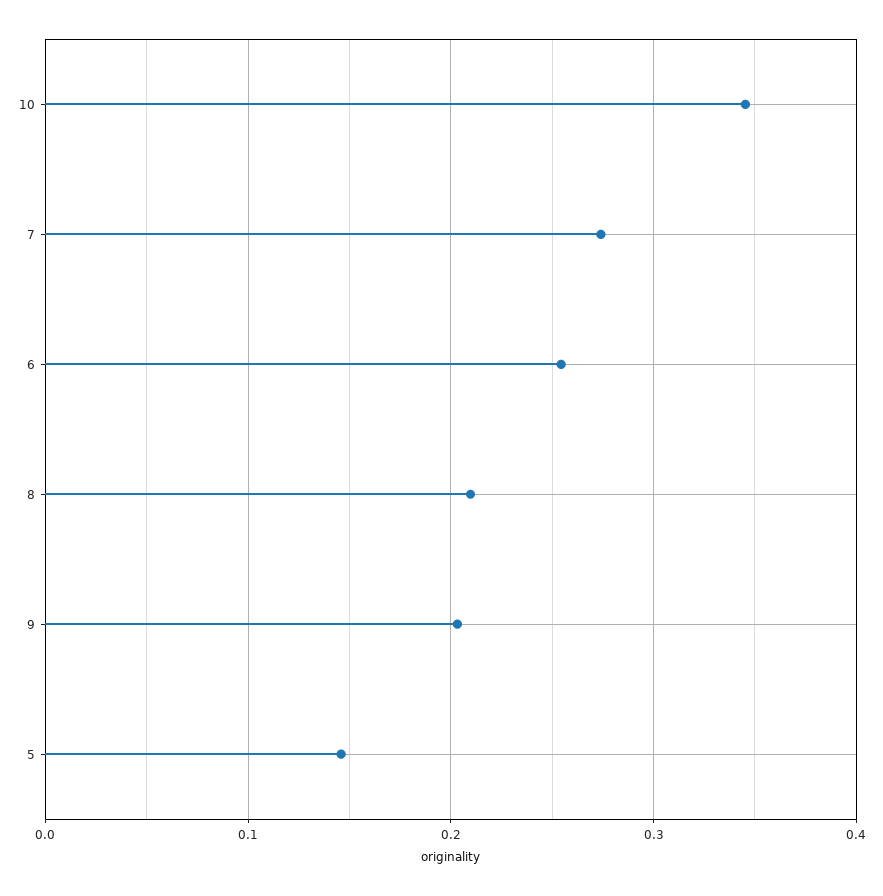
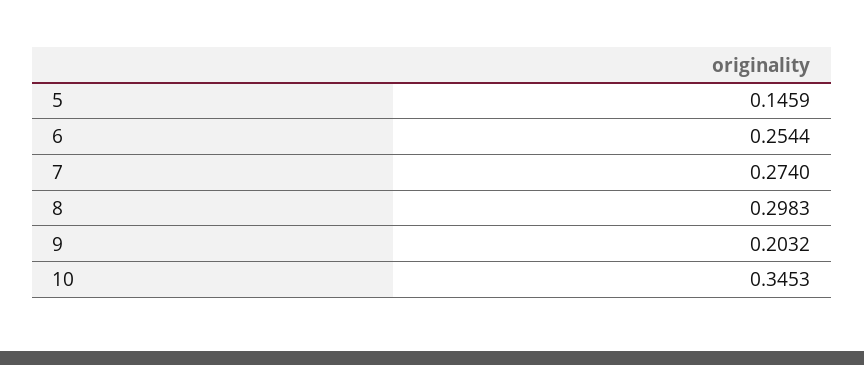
8: 0.21 -> 0.2983

